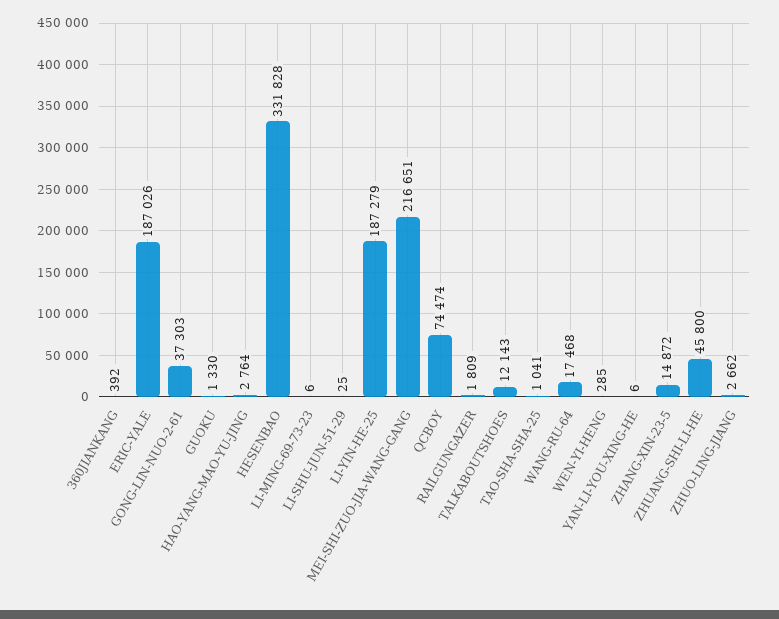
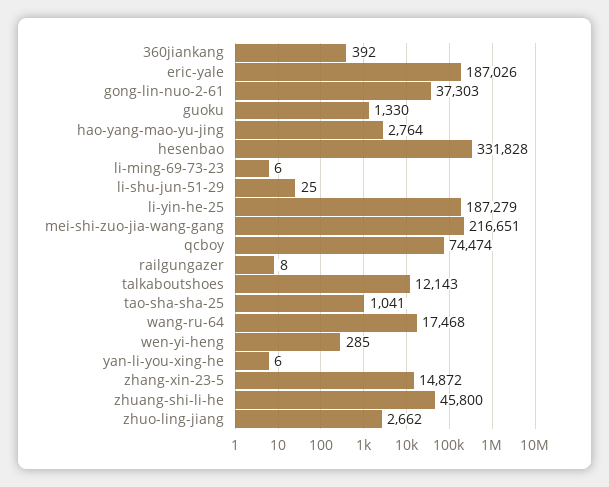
RAILGUNGAZER: 1809 -> 8

